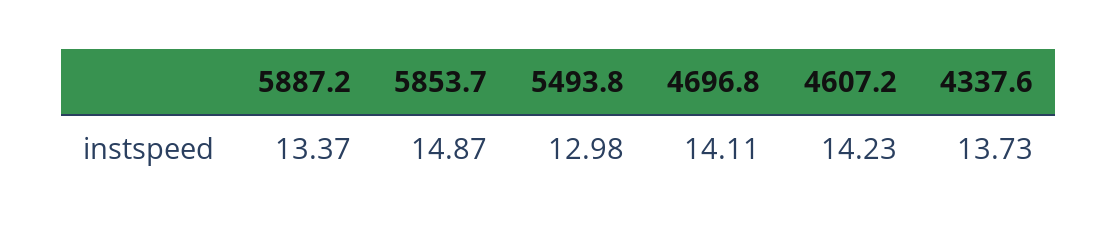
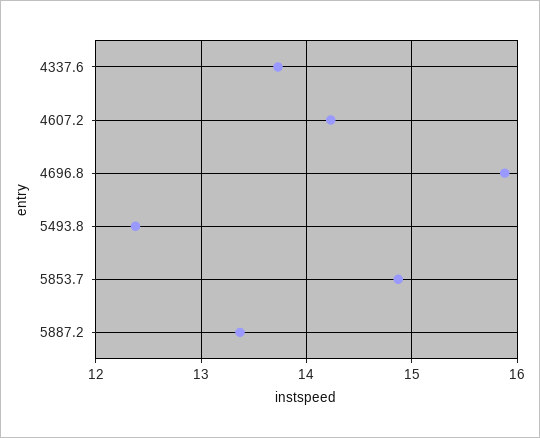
5493.8: 12.98 -> 12.4
4696.8: 14.11 -> 15.9

